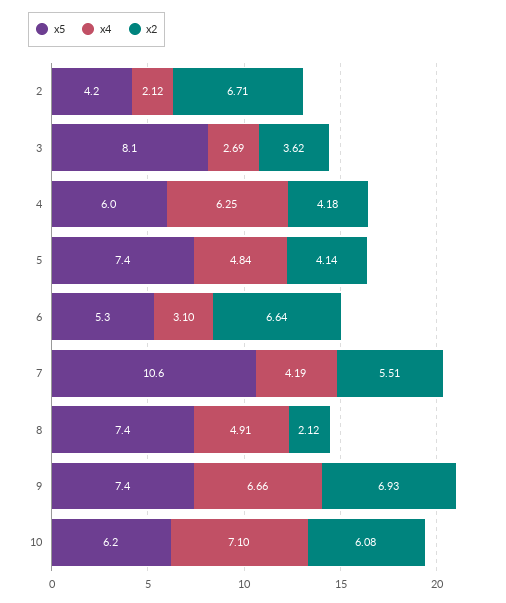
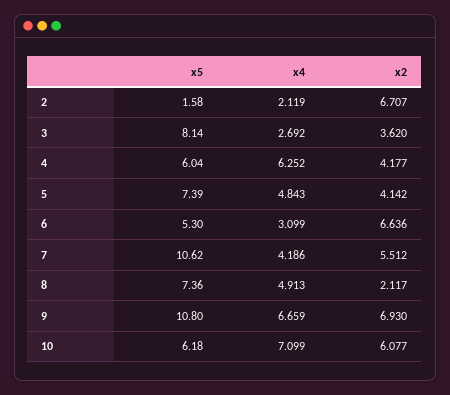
x5, 2: 4.2 -> 1.58
x5, 9: 7.4 -> 10.8

